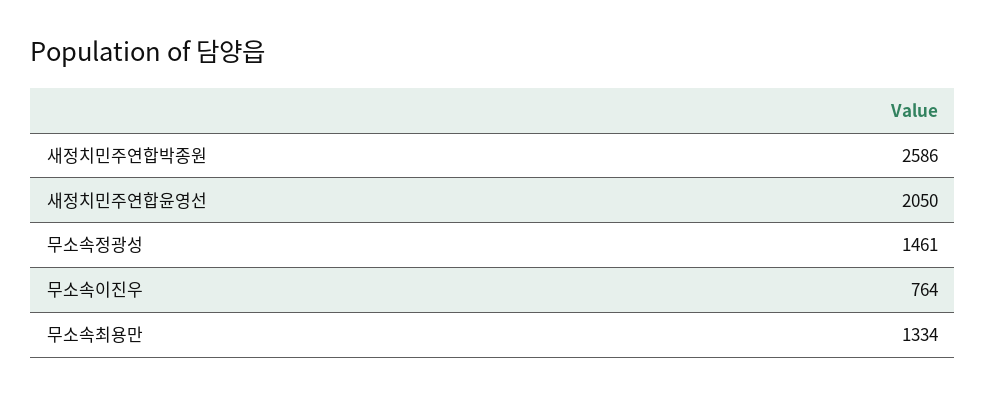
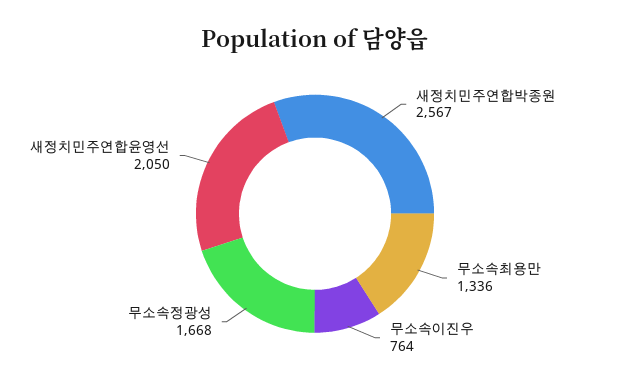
새정치민주연합박종원: 2586 -> 2567
무소속정광성: 1461 -> 1668
무소속최용만: 1334 -> 1336

